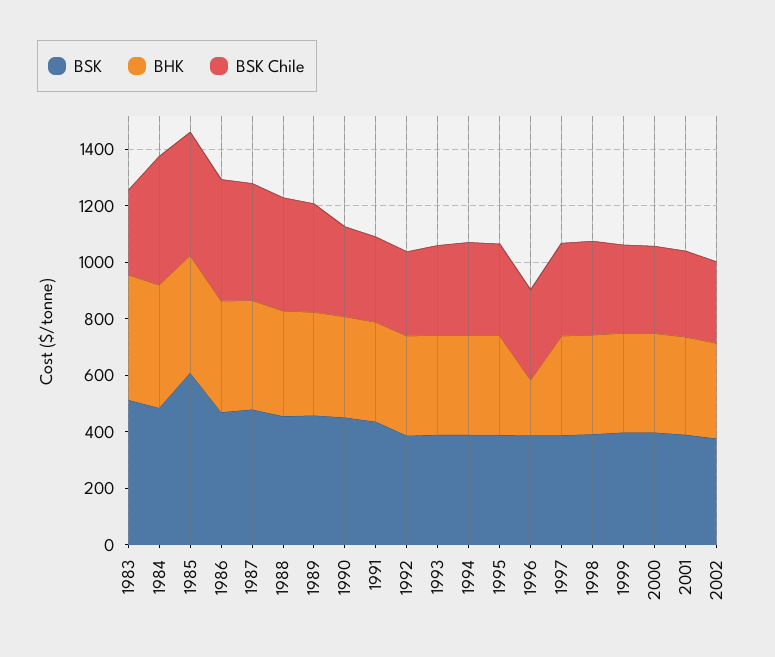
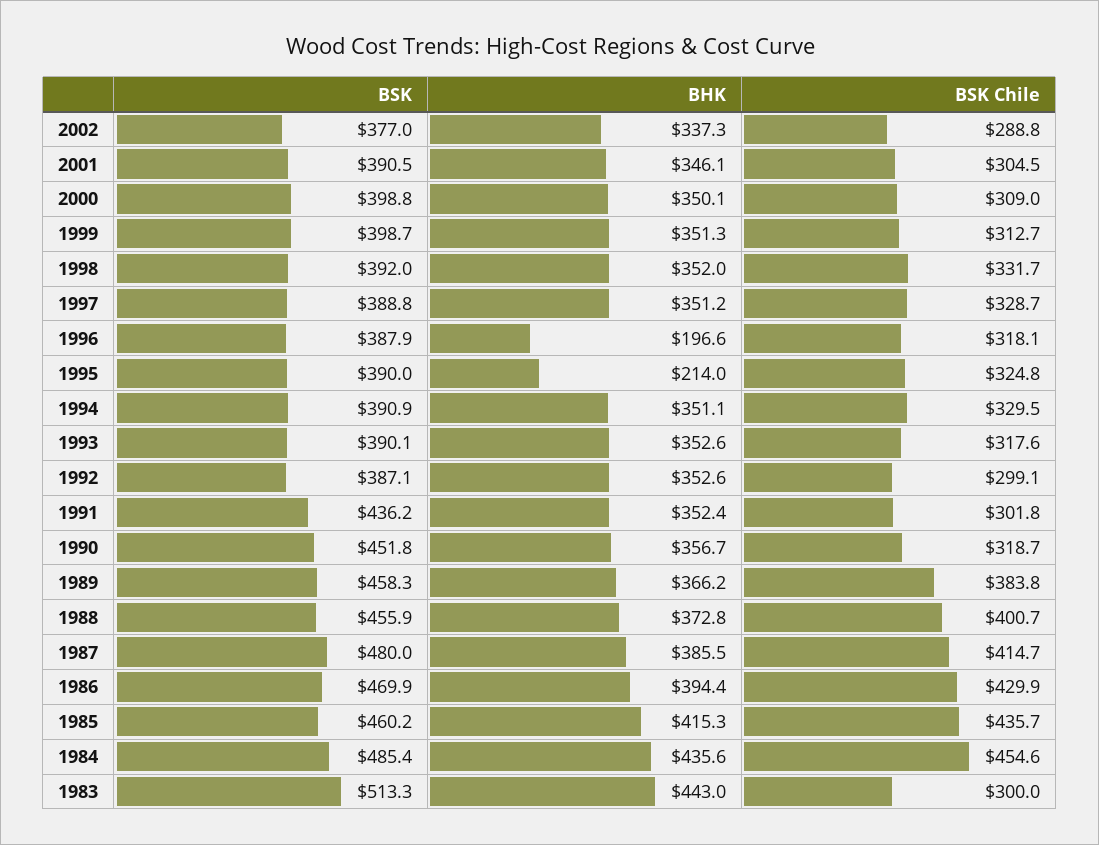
BSK, 1985: 600 -> 460.2
BHK, 1995: 350 -> 214

